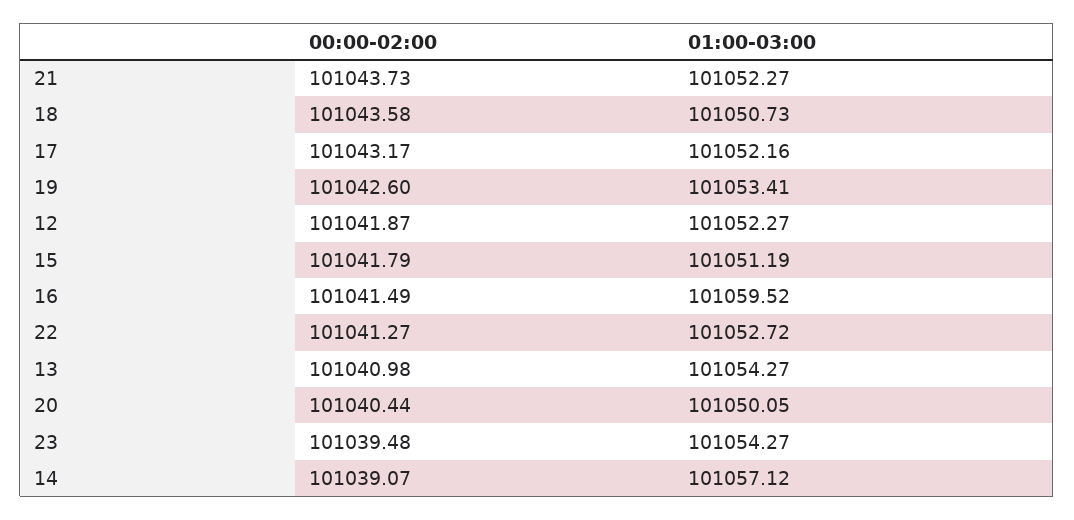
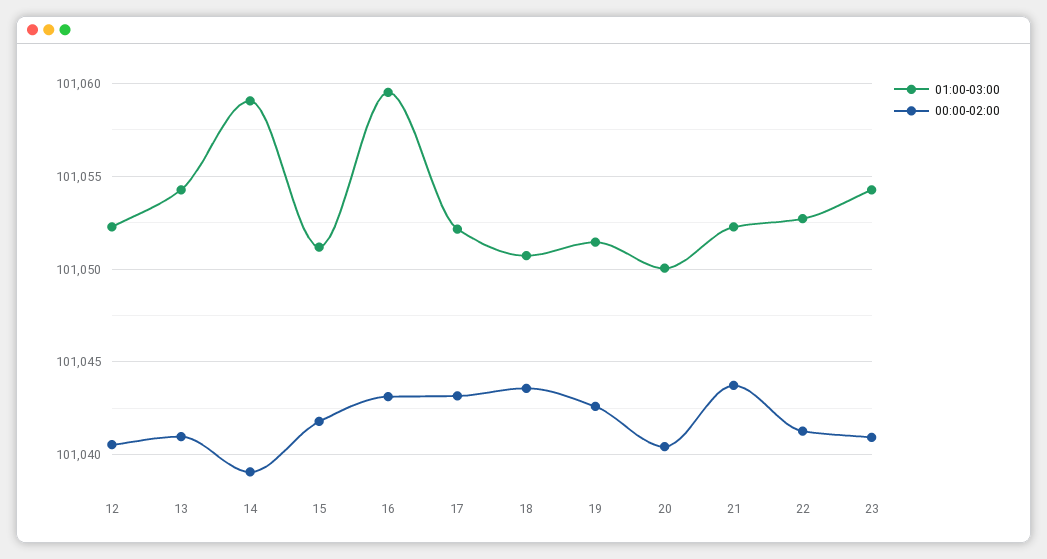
01:00-03:00, 19: 101053.41 -> 101051.5
00:00-02:00, 12: 101041.87 -> 101040.5
00:00-02:00, 16: 101041.49 -> 101043
00:00-02:00, 23: 101039.48 -> 101041
01:00-03:00, 14: 101057.12 -> 101059

